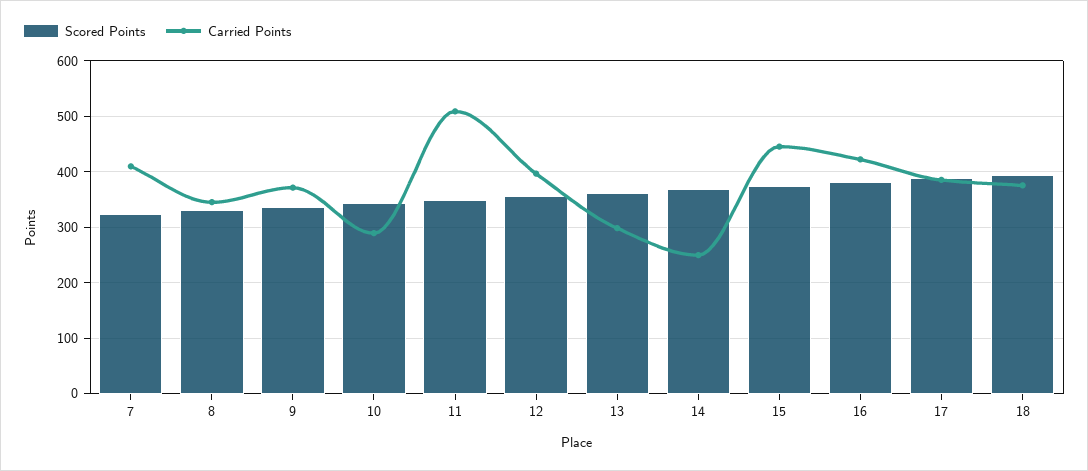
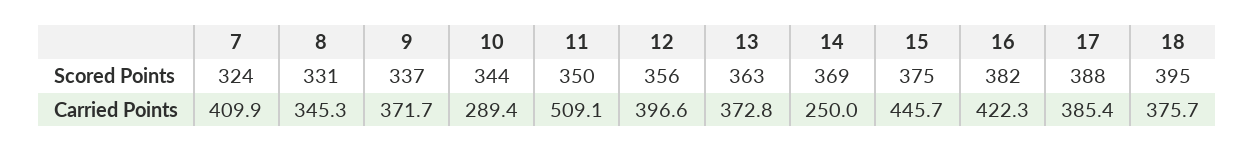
Carried Points, 13: 300 -> 372.8

